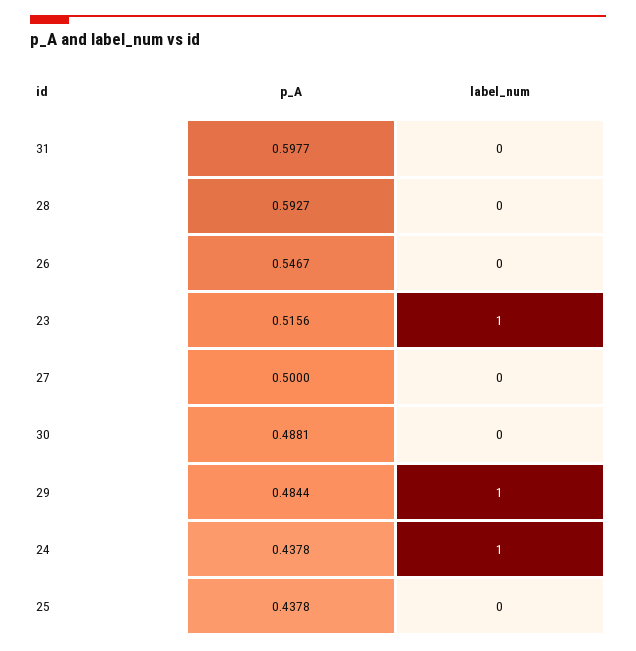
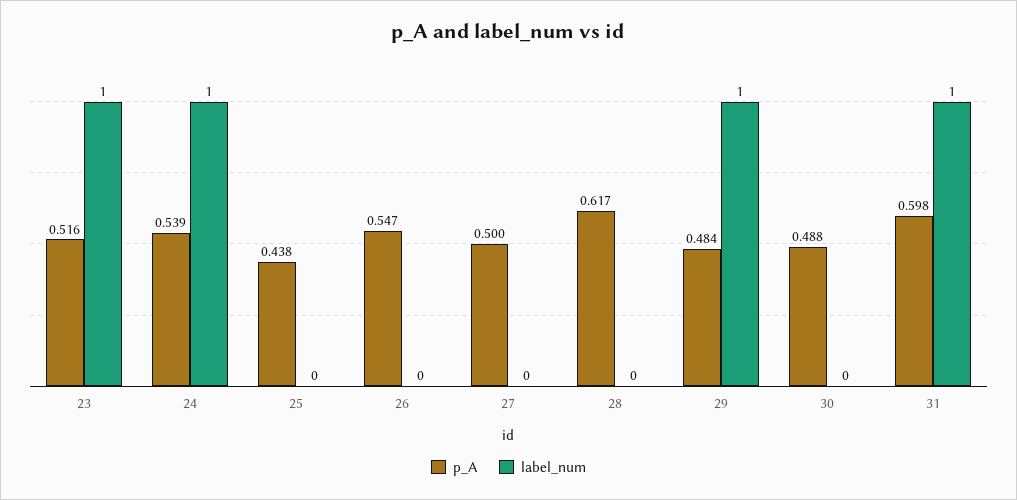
label_num, 31: 0 -> 1
p_A, 28: 0.5927 -> 0.617
p_A, 24: 0.4378 -> 0.539

